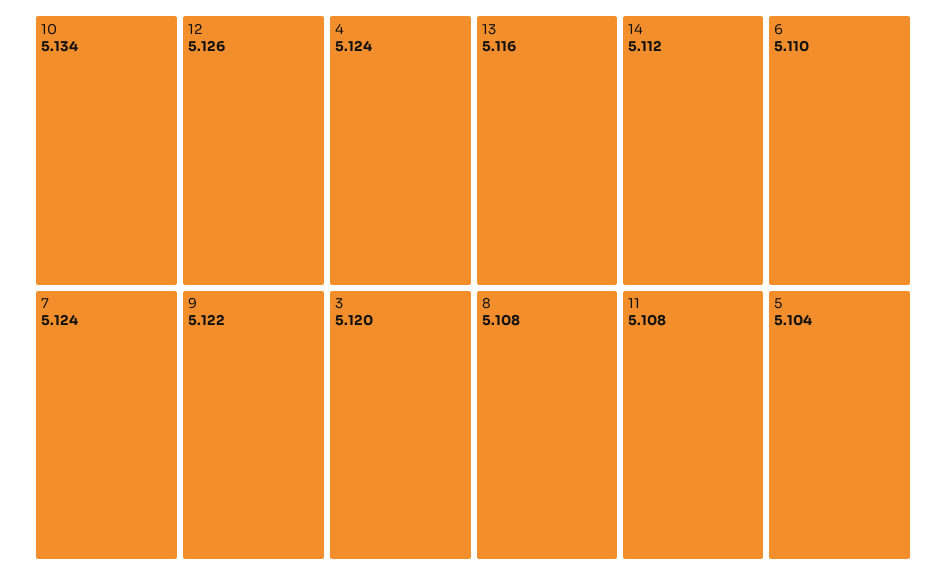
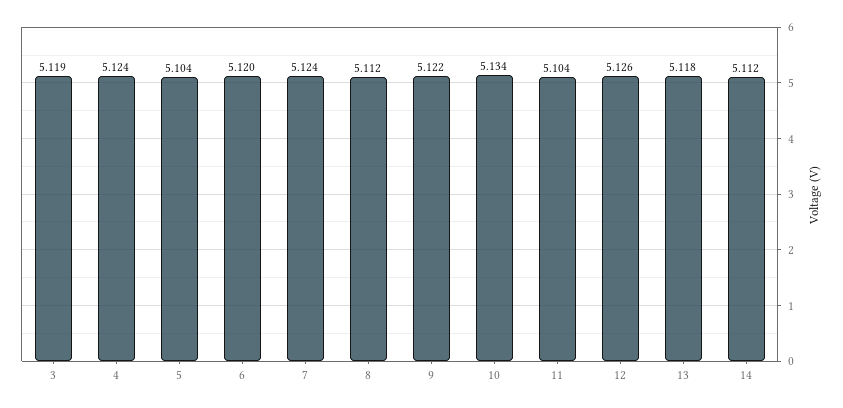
3: 5.12 -> 5.119
13: 5.116 -> 5.118
6: 5.11 -> 5.12
8: 5.108 -> 5.112
11: 5.108 -> 5.104

